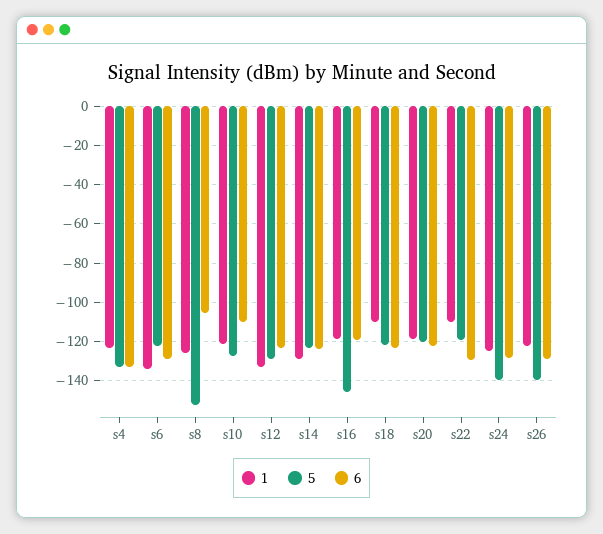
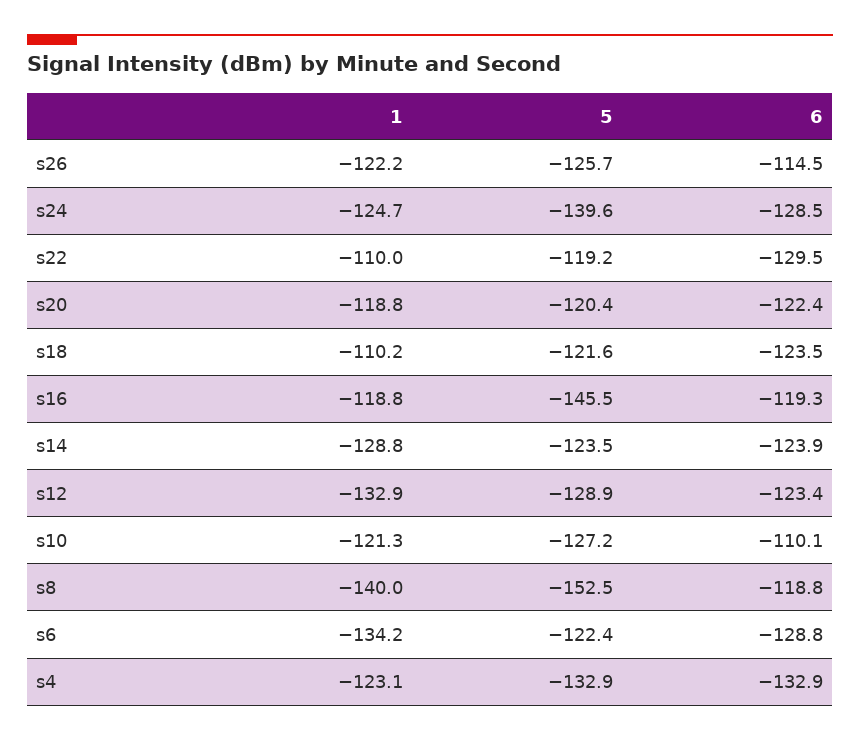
1, s8: -125 -> -140
6, s8: -105 -> -118.8
5, s26: -140 -> -125.7
6, s26: -130 -> -114.5

